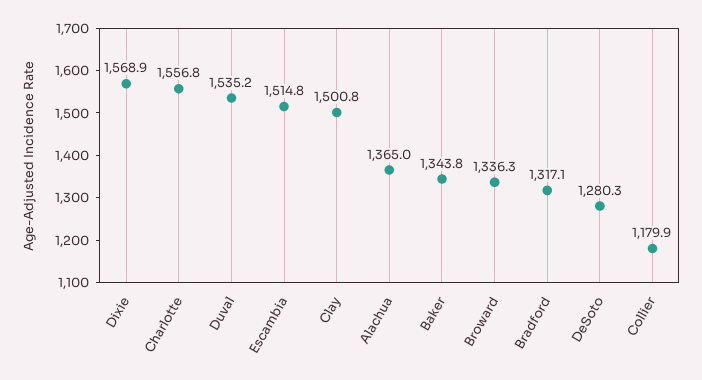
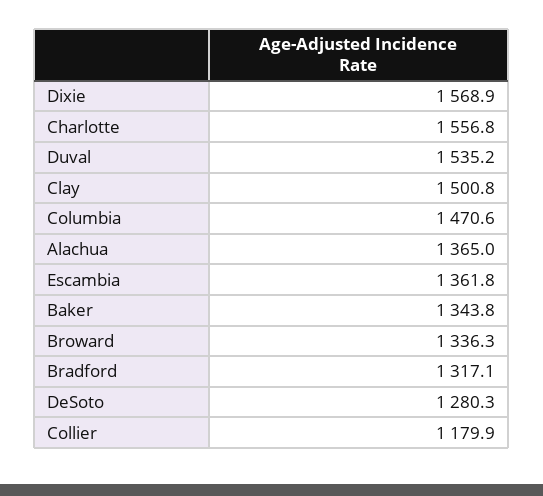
Escambia: 1514.8 -> 1361.8
Columbia: none -> 1470.6

